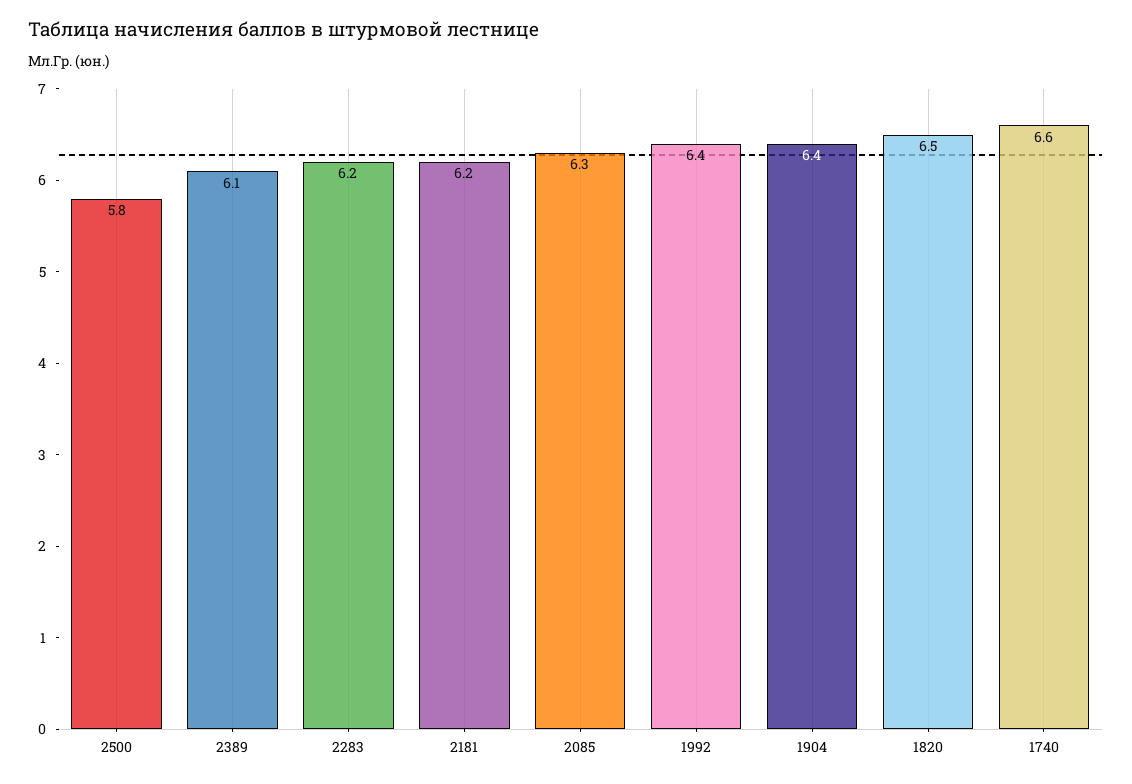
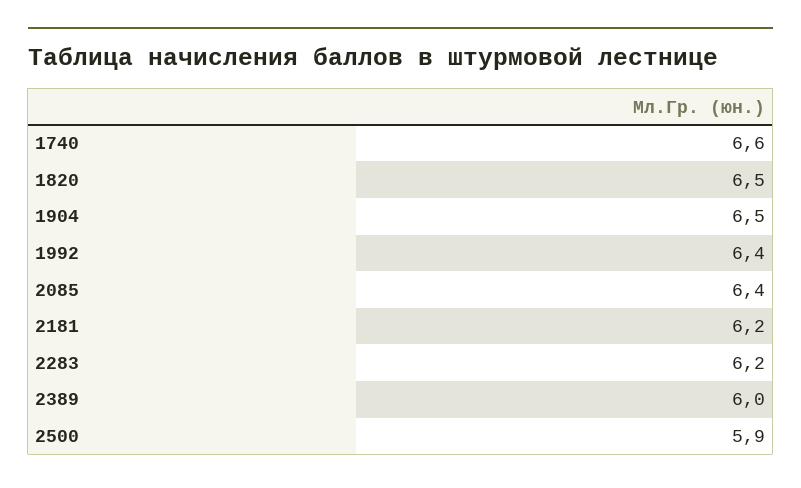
2500: 5.8 -> 5.9
2389: 6.1 -> 6
2085: 6.3 -> 6.4
1904: 6.4 -> 6.5

